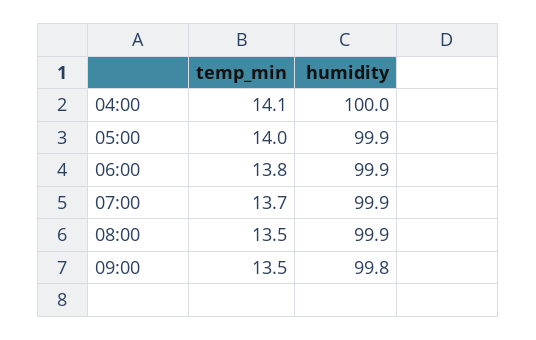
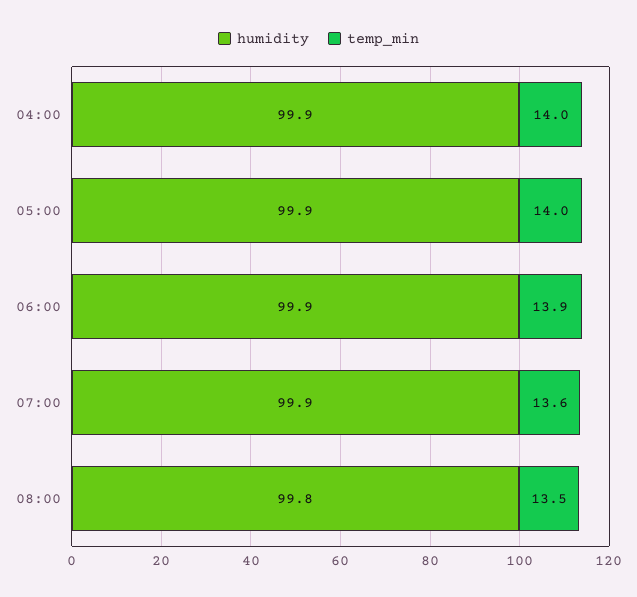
temp_min, 04:00: 14.1 -> 14
humidity, 04:00: 100 -> 99.9
temp_min, 06:00: 13.8 -> 13.9
temp_min, 07:00: 13.7 -> 13.6
humidity, 08:00: 99.9 -> 99.8
temp_min, 09:00: 13.5 -> none
humidity, 09:00: 99.8 -> none

